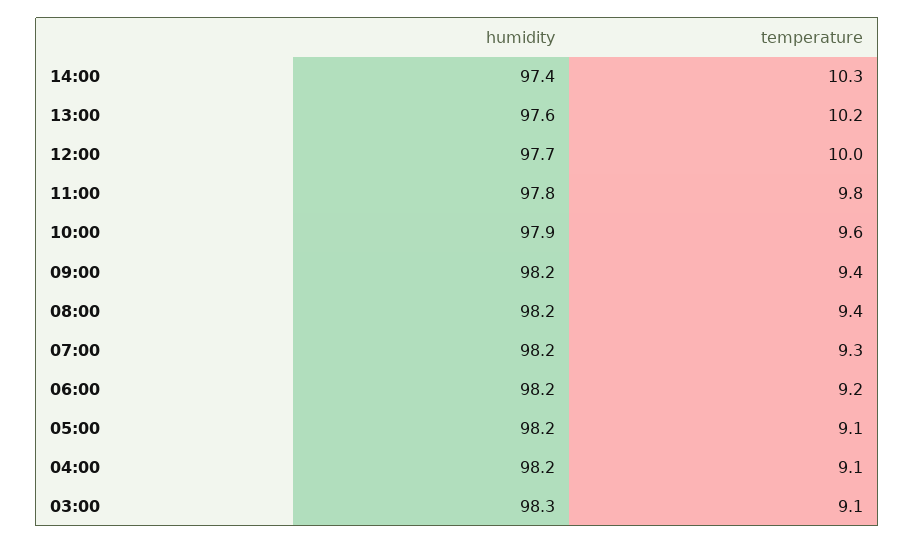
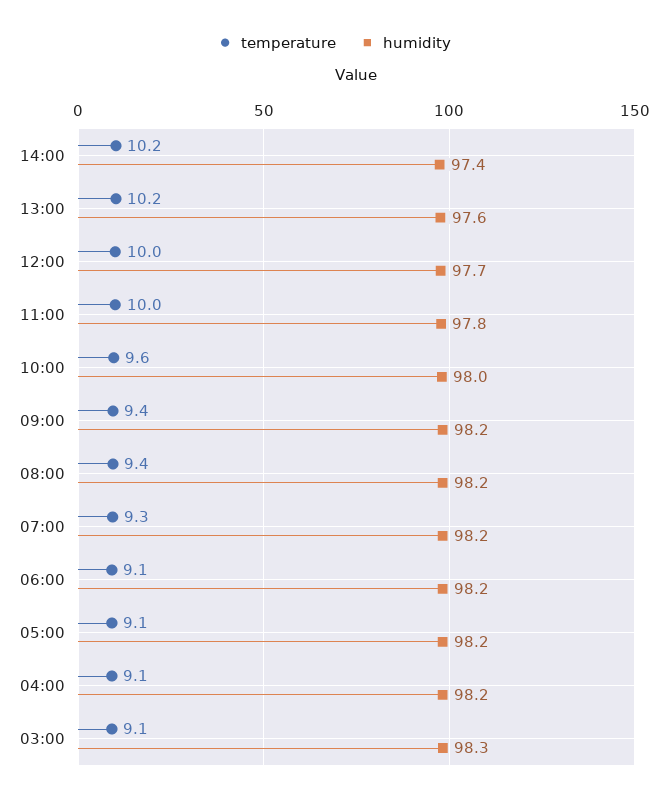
temperature, 14:00: 10.3 -> 10.2
temperature, 11:00: 9.8 -> 10
humidity, 10:00: 97.9 -> 98
temperature, 06:00: 9.2 -> 9.1

